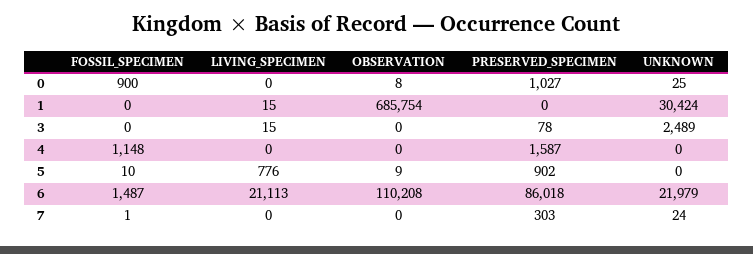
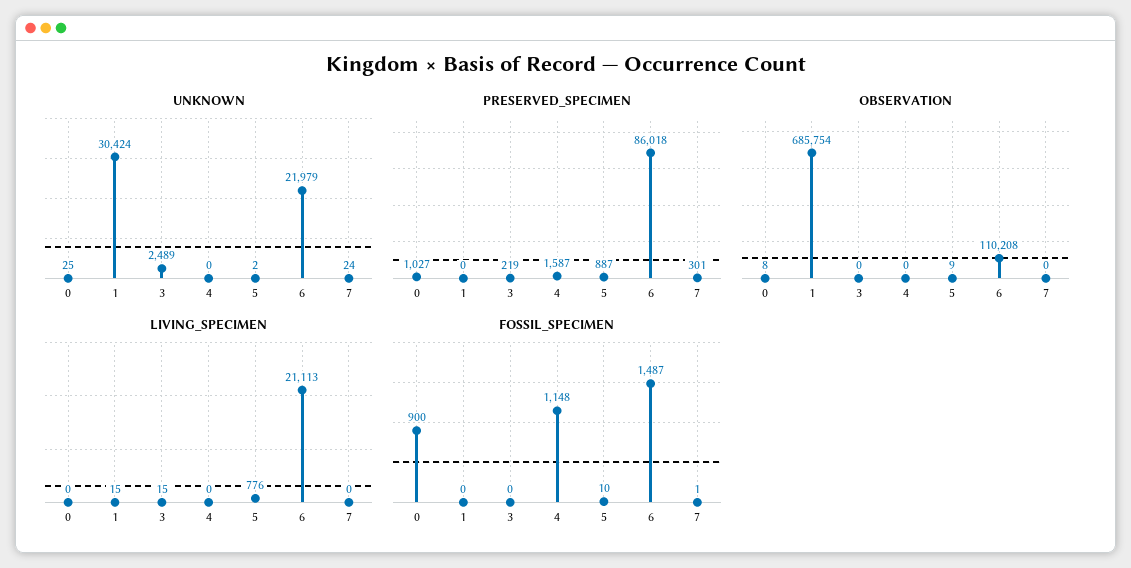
PRESERVED_SPECIMEN, 3: 78 -> 219
PRESERVED_SPECIMEN, 5: 902 -> 887
UNKNOWN, 5: 0 -> 2
PRESERVED_SPECIMEN, 7: 303 -> 301

